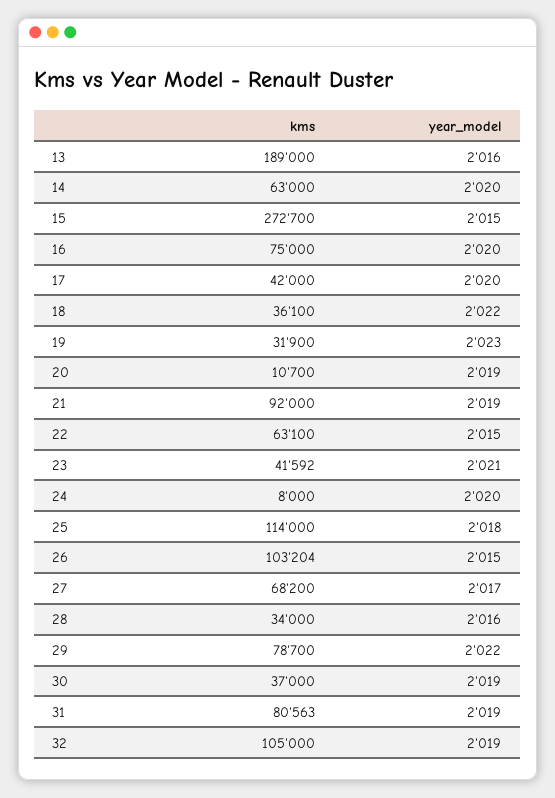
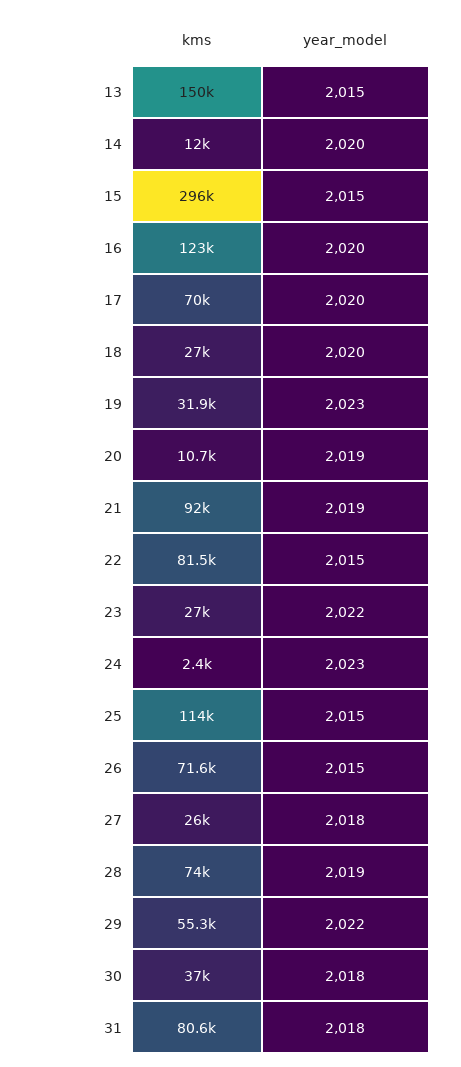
kms, 13: 189000 -> 150000
year_model, 13: 2016 -> 2015
kms, 14: 63000 -> 12000
kms, 15: 272700 -> 296000
kms, 16: 75000 -> 123000
kms, 17: 42000 -> 70000
kms, 18: 36100 -> 27000
year_model, 18: 2022 -> 2020
kms, 22: 63100 -> 81500
kms, 23: 41592 -> 27000
year_model, 23: 2021 -> 2022
kms, 24: 8000 -> 2400
year_model, 24: 2020 -> 2023
year_model, 25: 2018 -> 2015
kms, 26: 103204 -> 71600
kms, 27: 68200 -> 26000
year_model, 27: 2017 -> 2018
kms, 28: 34000 -> 74000
year_model, 28: 2016 -> 2019
kms, 29: 78700 -> 55300
year_model, 30: 2019 -> 2018
year_model, 31: 2019 -> 2018
kms, 32: 105000 -> none
year_model, 32: 2019 -> none

